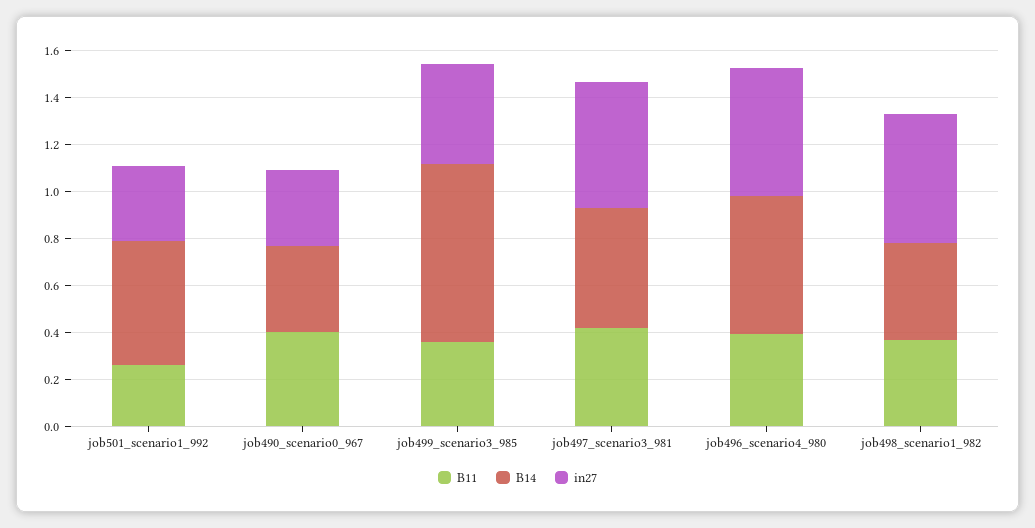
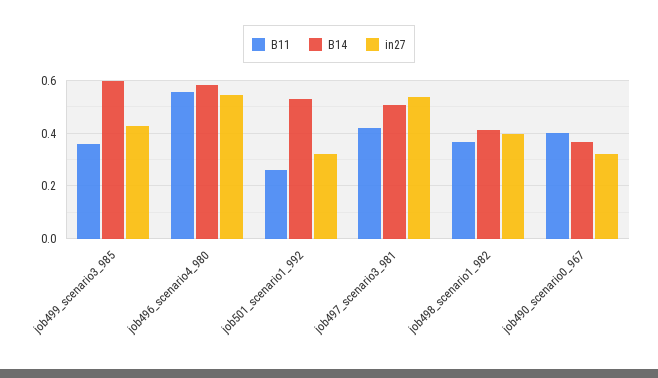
B14, job499_scenario3_985: 0.75 -> 0.6
B11, job496_scenario4_980: 0.4 -> 0.55
in27, job498_scenario1_982: 0.55 -> 0.4

